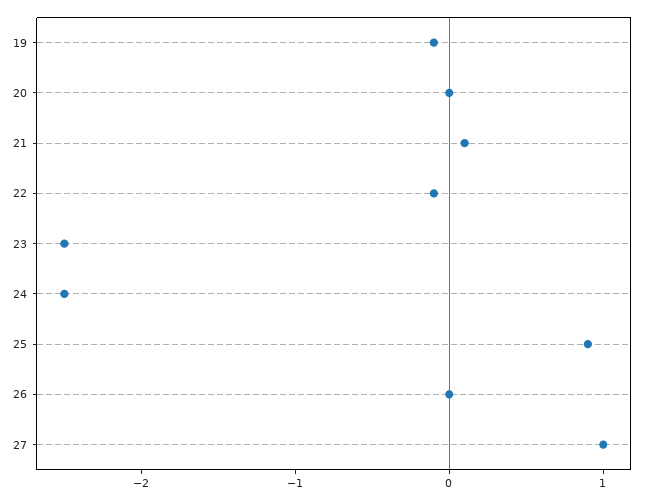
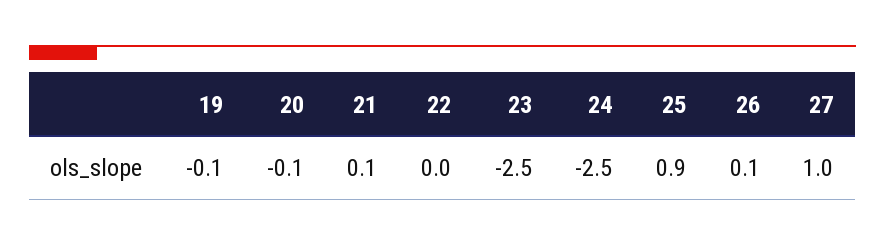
20: 0 -> -0.1
22: -0.1 -> 0
26: 0 -> 0.1

